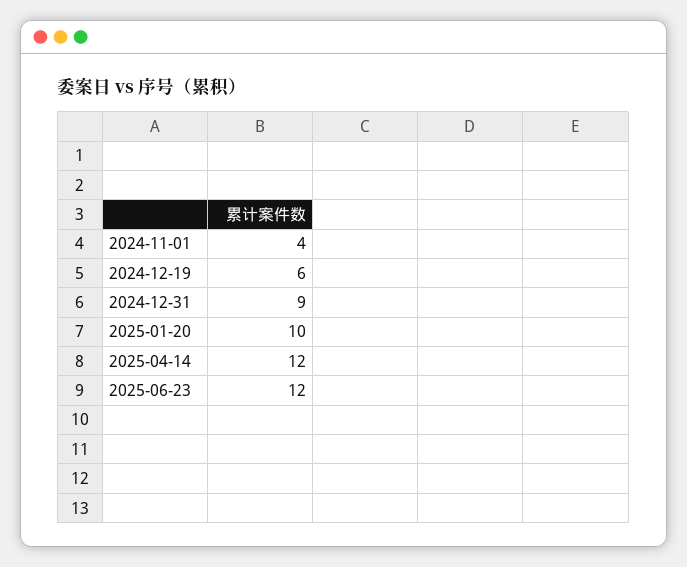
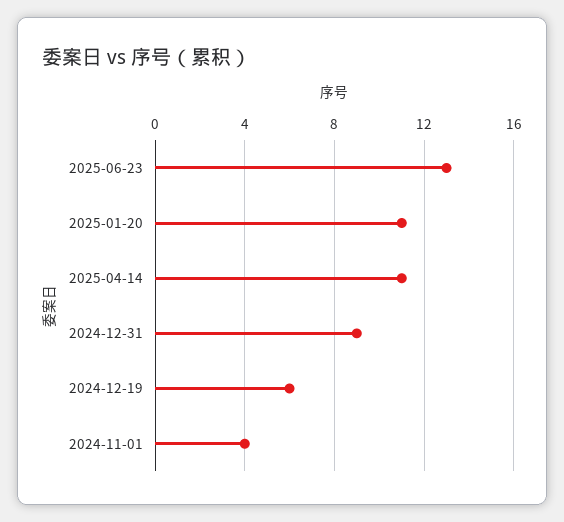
2025-01-20: 10 -> 11
2025-04-14: 12 -> 11
2025-06-23: 12 -> 13

